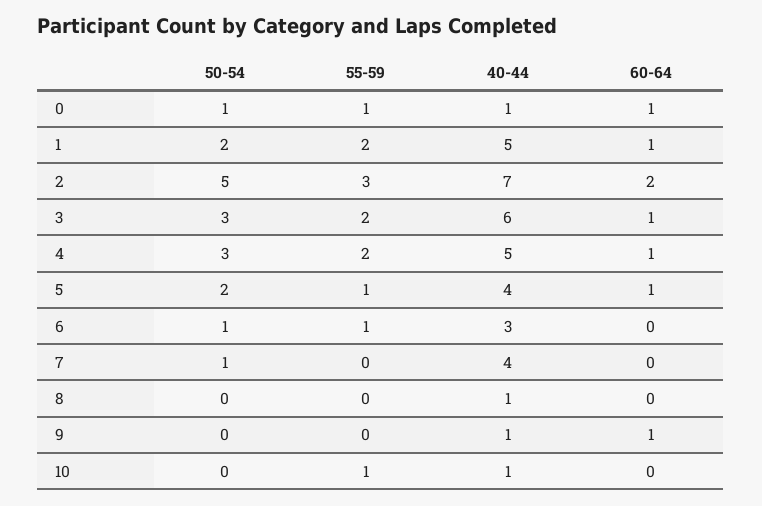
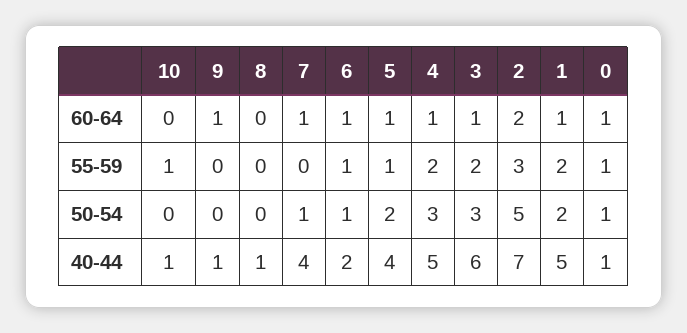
40-44, 6: 3 -> 2
60-64, 6: 0 -> 1
60-64, 7: 0 -> 1

